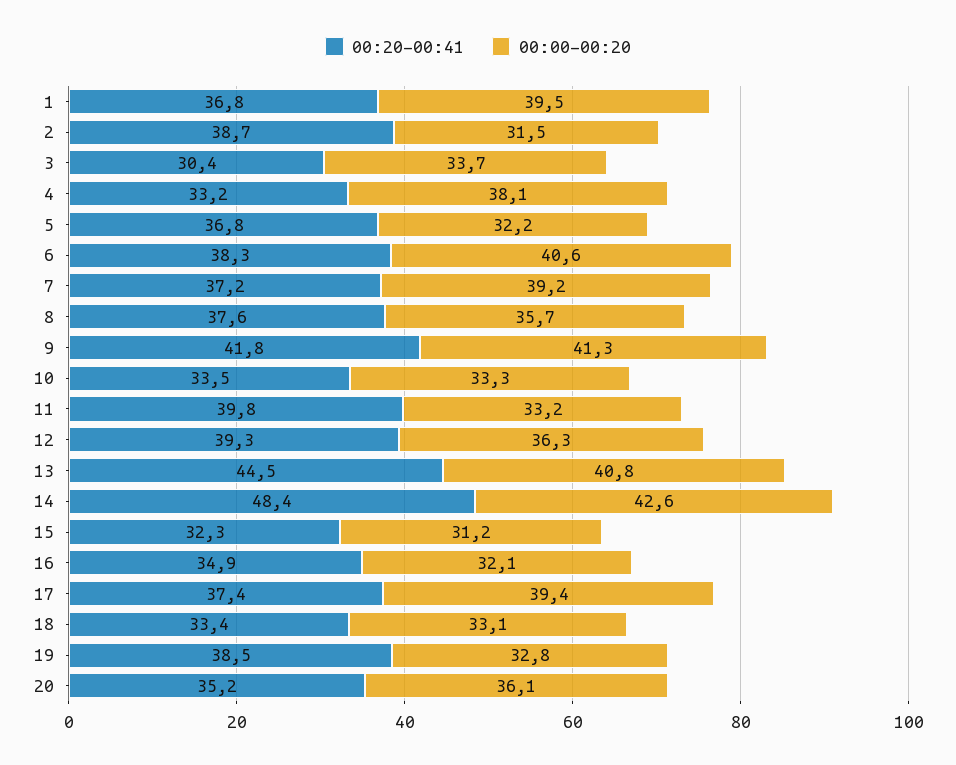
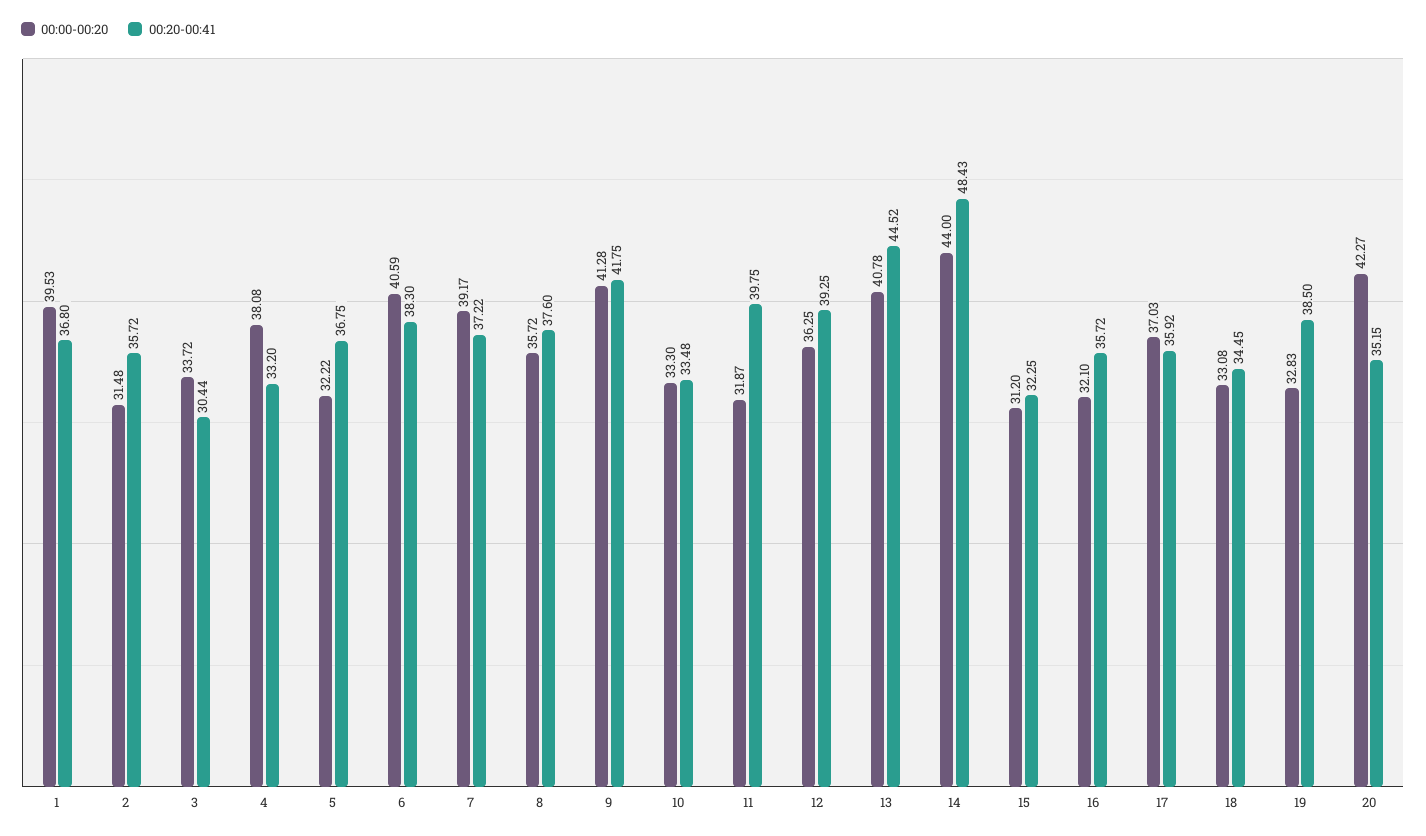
00:20-00:41, 2: 38.7 -> 35.72
00:00-00:20, 11: 33.2 -> 31.87
00:00-00:20, 14: 42.6 -> 44
00:20-00:41, 16: 34.9 -> 35.72
00:20-00:41, 17: 37.4 -> 35.92
00:00-00:20, 17: 39.4 -> 37.03
00:20-00:41, 18: 33.4 -> 34.45
00:00-00:20, 20: 36.1 -> 42.27

